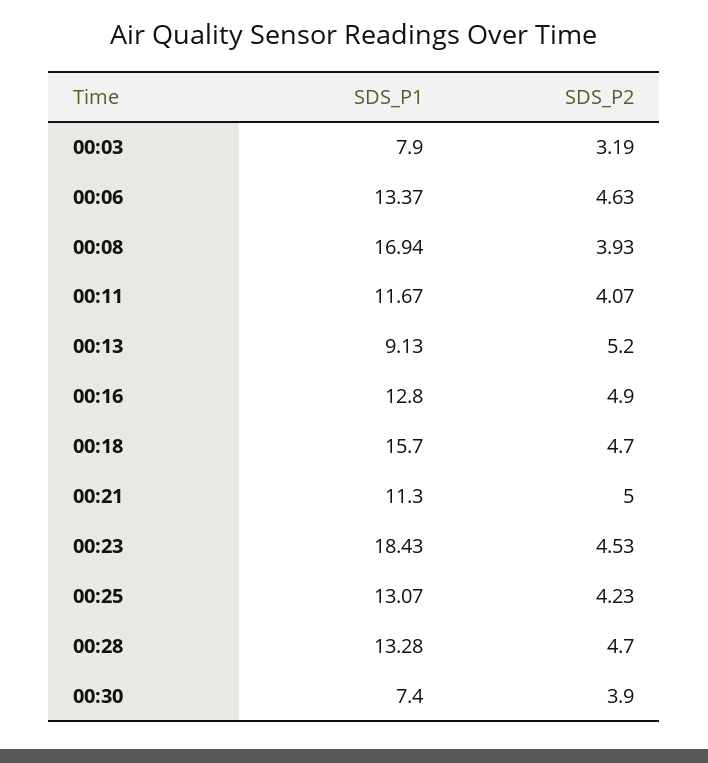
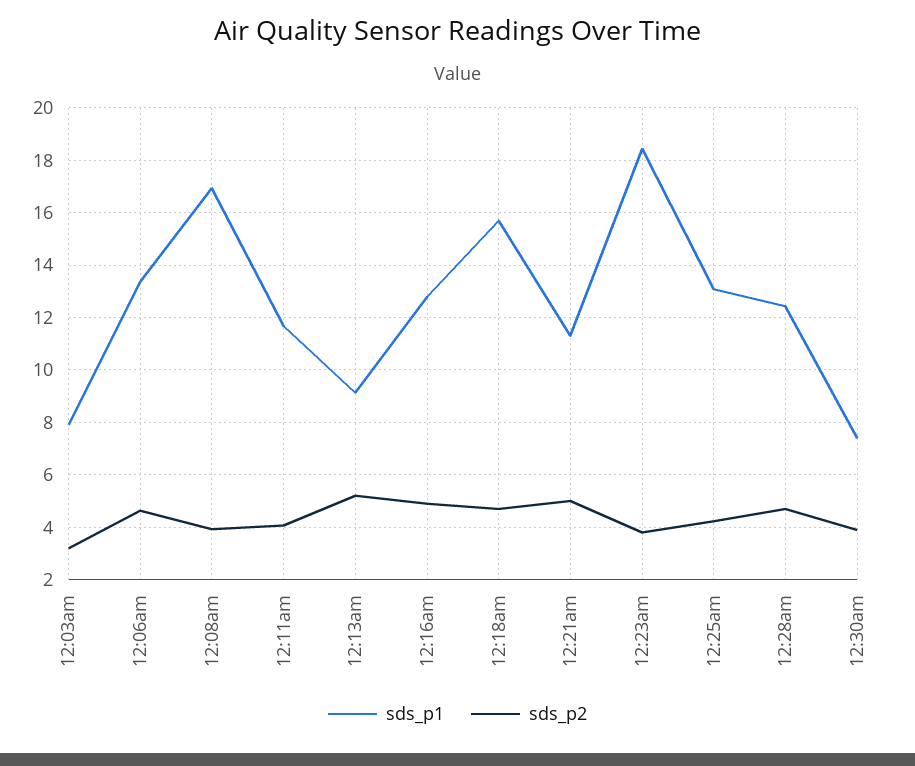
SDS_P2, 00:23: 4.53 -> 3.75
SDS_P1, 00:28: 13.28 -> 12.5

